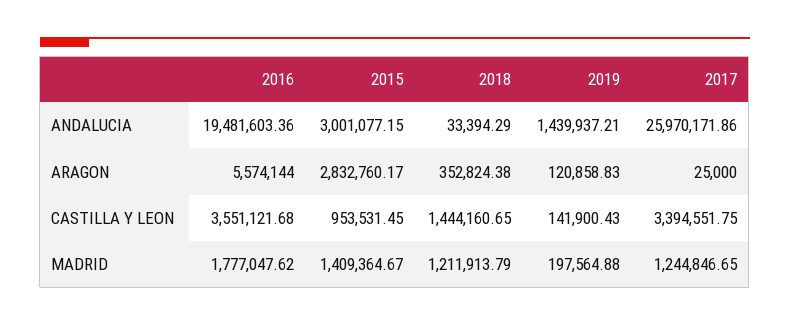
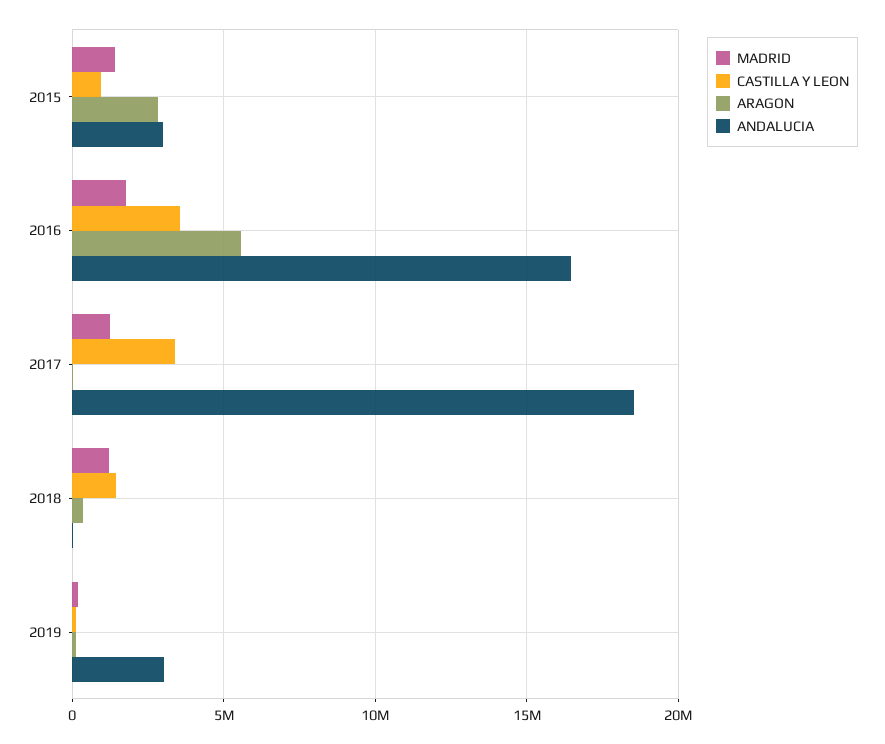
ANDALUCIA, 2016: 19481603.36 -> 16500000
ANDALUCIA, 2019: 1439937.21 -> 3000000
ANDALUCIA, 2017: 25970171.86 -> 18500000

